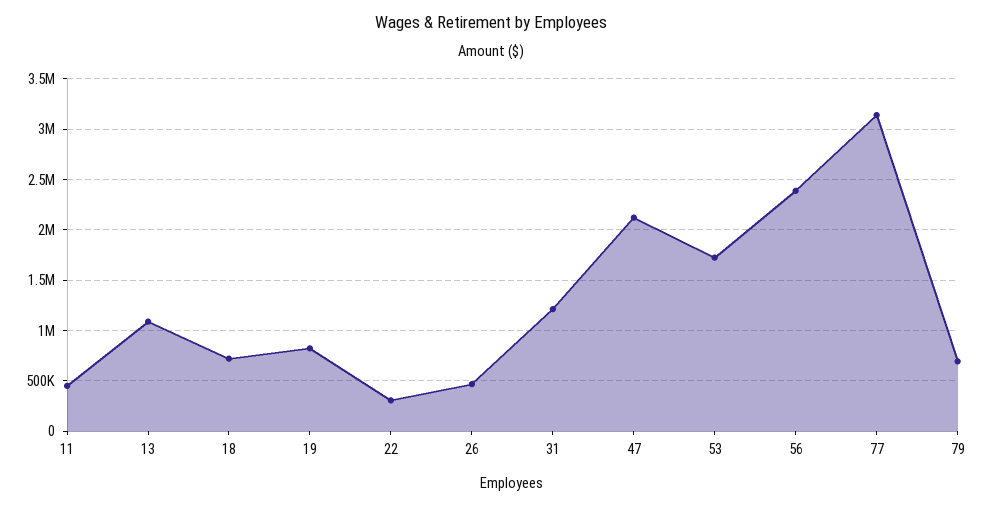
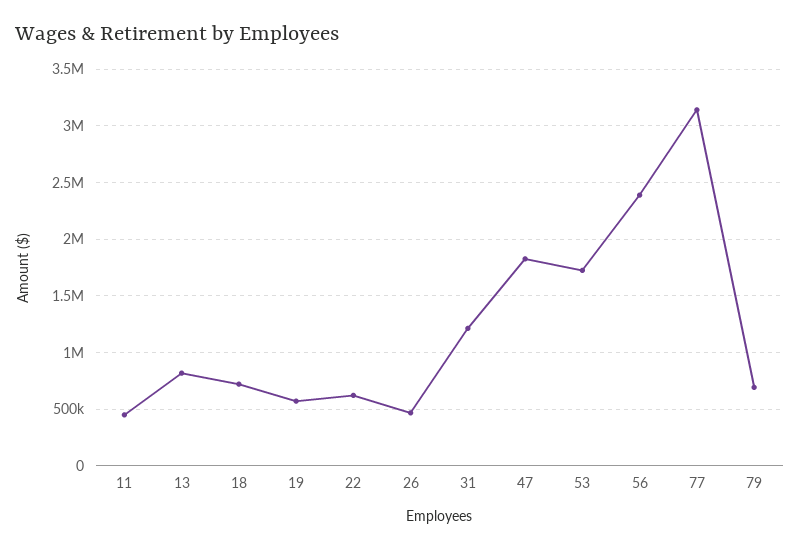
13: 1100000 -> 800000
19: 800000 -> 600000
22: 300000 -> 600000
47: 2100000 -> 1800000

